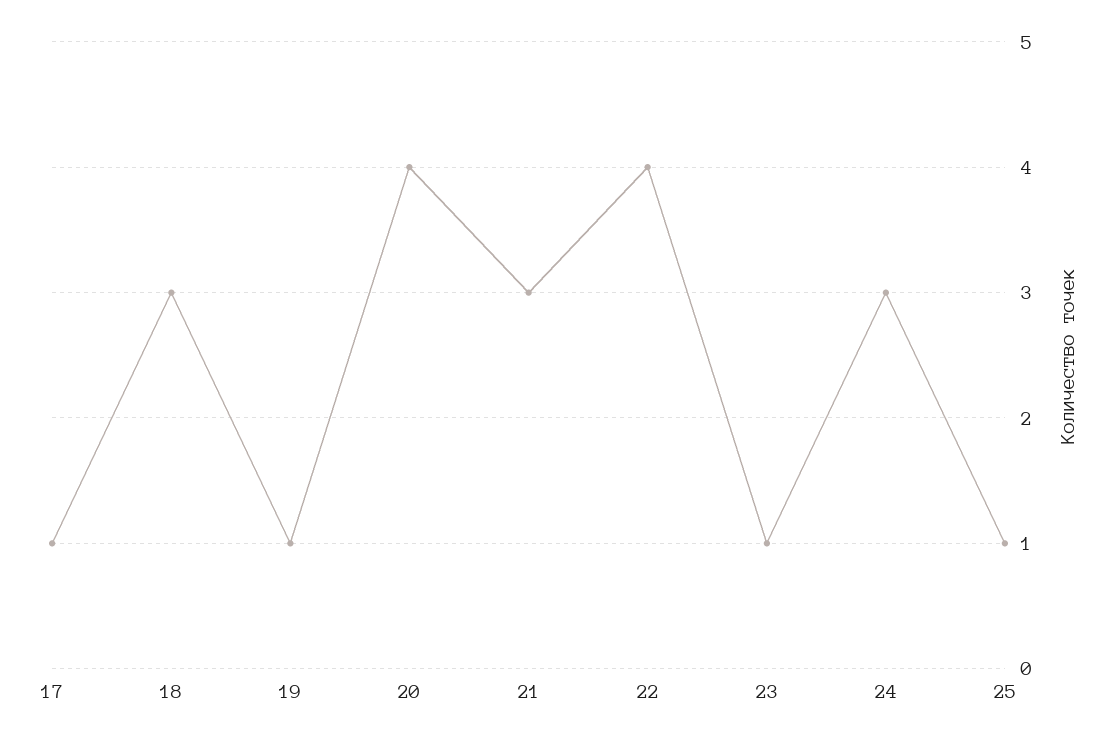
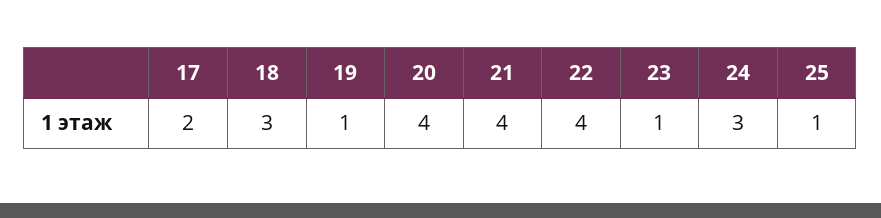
17: 1 -> 2
21: 3 -> 4

